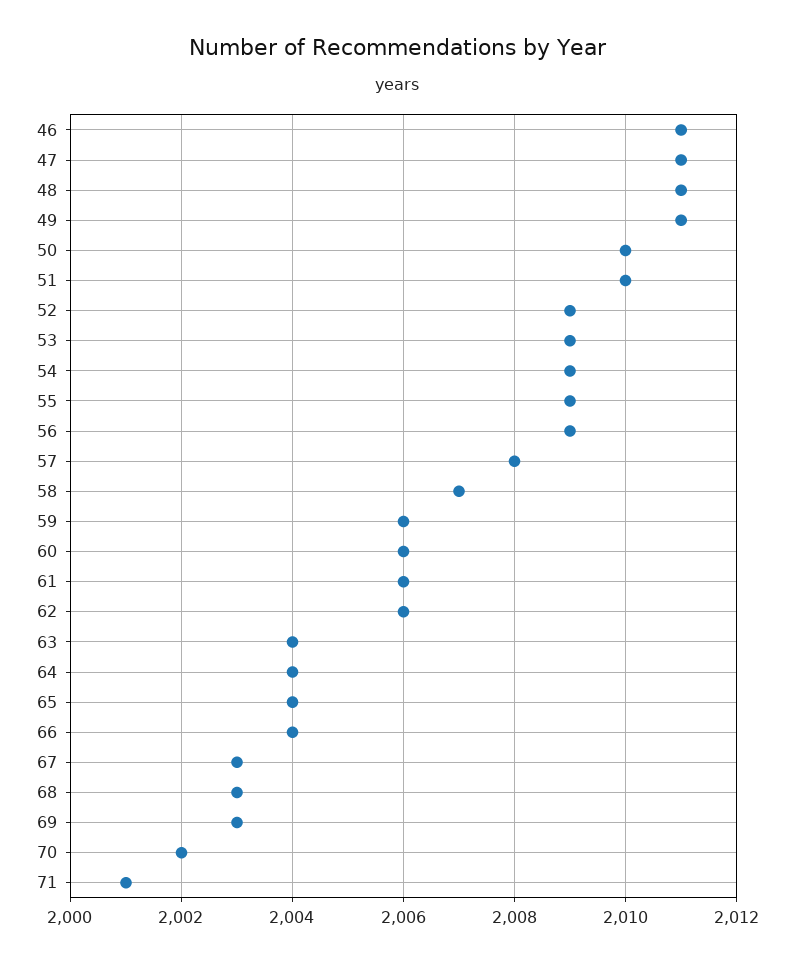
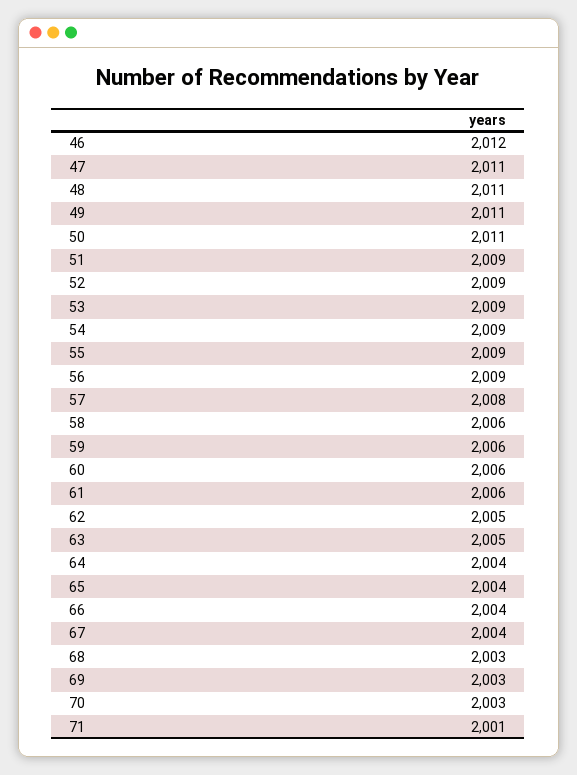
46: 2011 -> 2012
50: 2010 -> 2011
51: 2010 -> 2009
58: 2007 -> 2006
62: 2006 -> 2005
63: 2004 -> 2005
67: 2003 -> 2004
70: 2002 -> 2003

